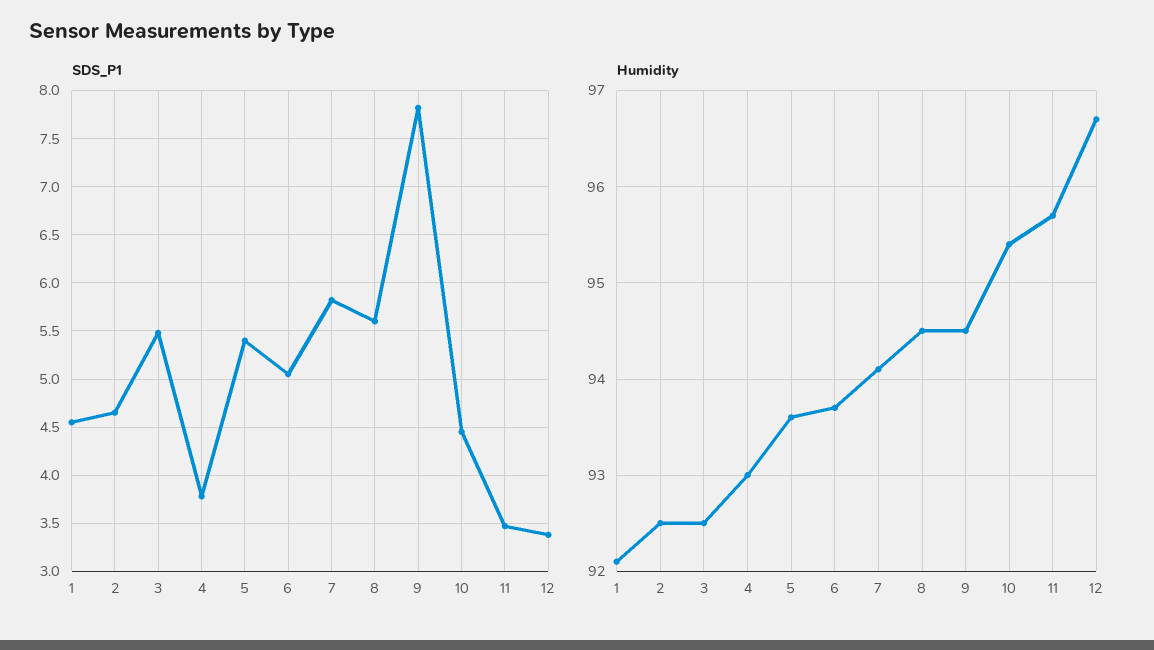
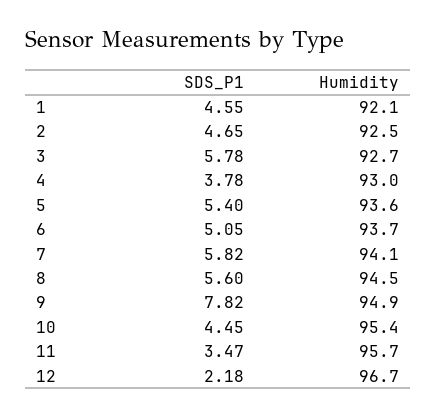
SDS_P1, 3: 5.5 -> 5.78
SDS_P1, 12: 3.4 -> 2.18
Humidity, 3: 92.5 -> 92.7
Humidity, 9: 94.5 -> 94.9

